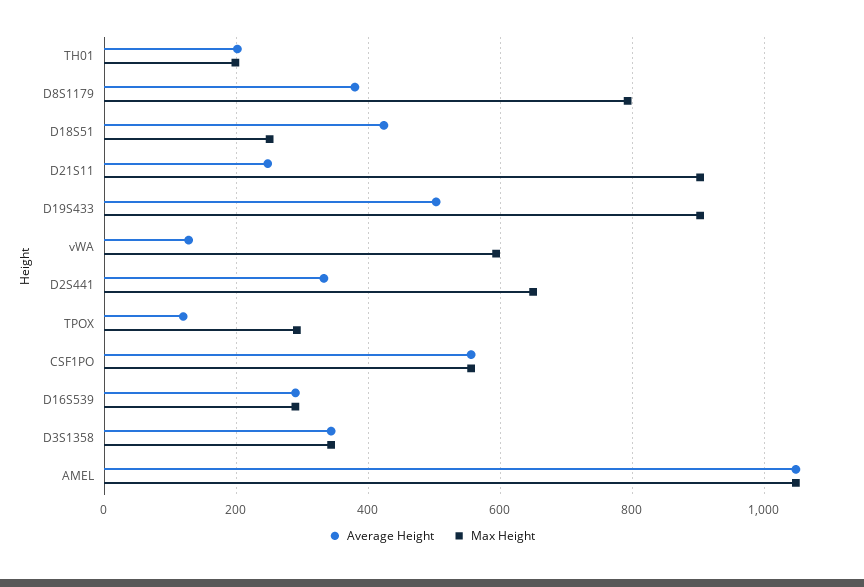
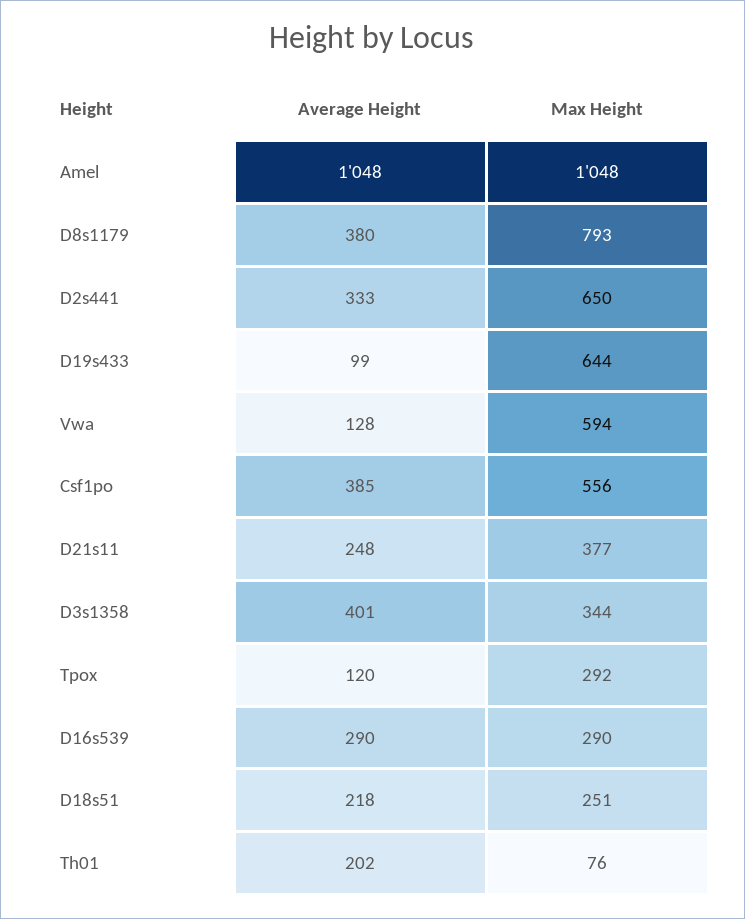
Max Height, TH01: 200 -> 76
Average Height, D18S51: 420 -> 218
Max Height, D21S11: 900 -> 377
Average Height, D19S433: 500 -> 99
Max Height, D19S433: 900 -> 644
Average Height, CSF1PO: 560 -> 385
Average Height, D3S1358: 340 -> 401

